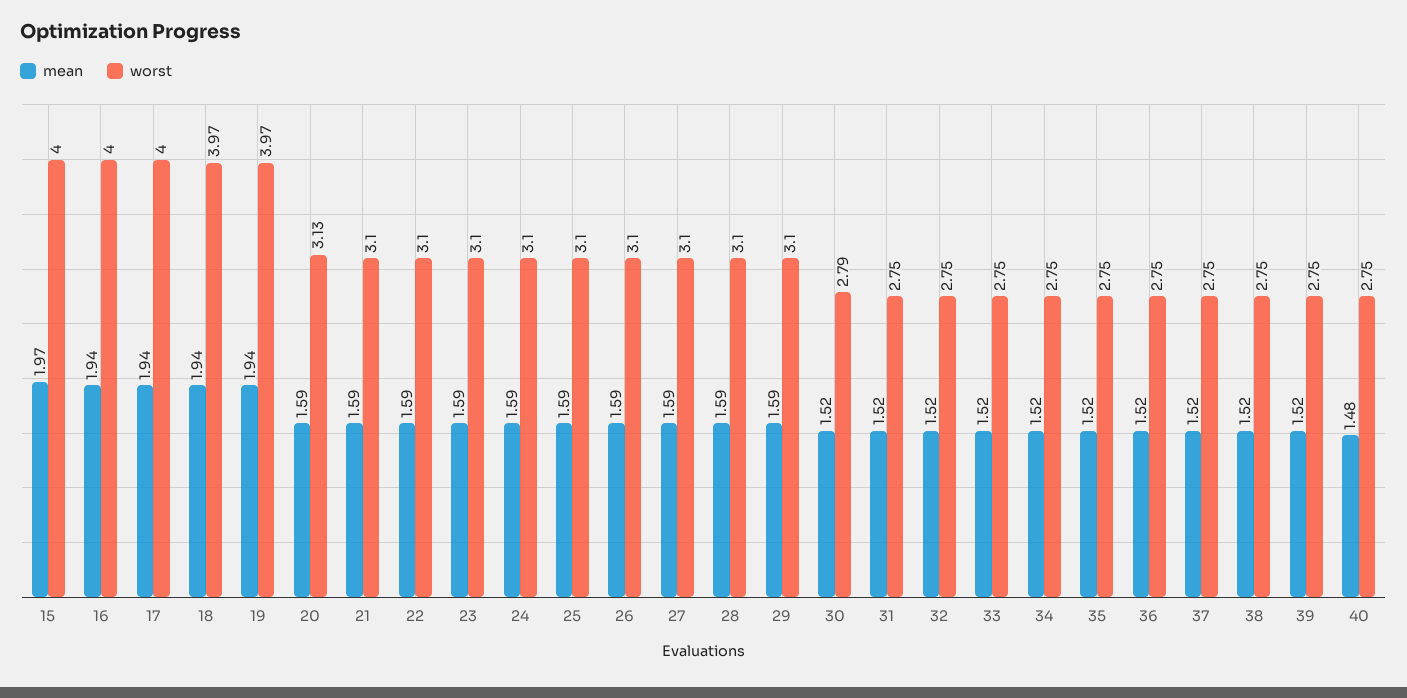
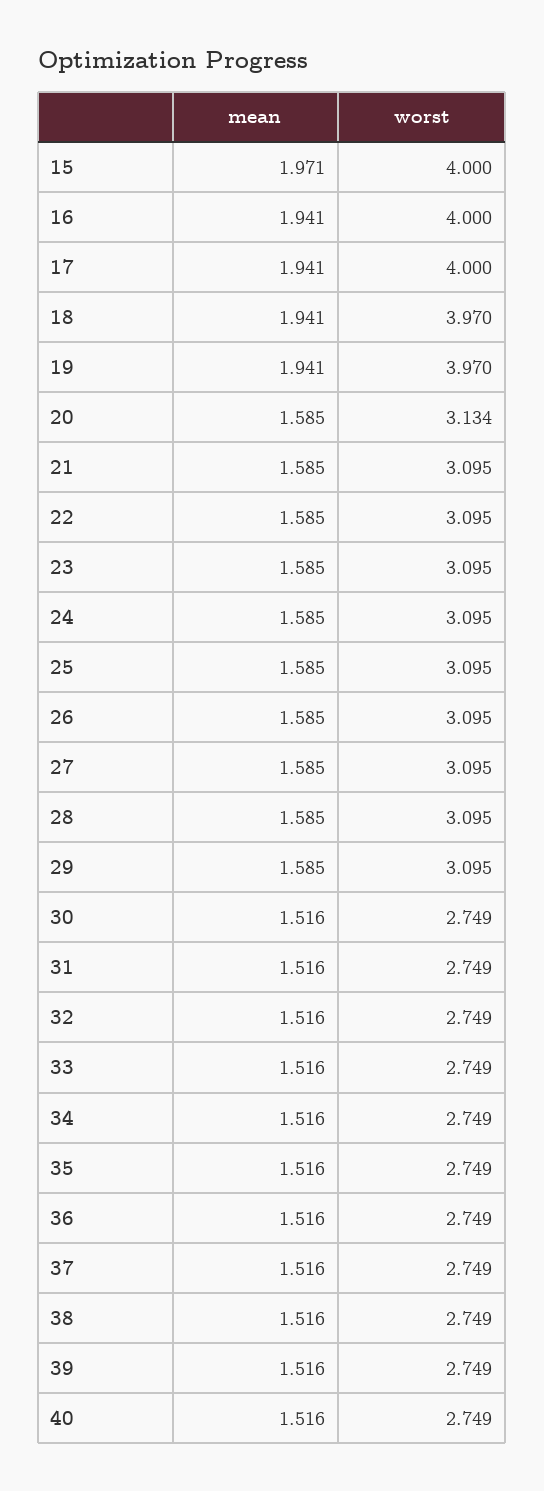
worst, 30: 2.79 -> 2.749
mean, 40: 1.48 -> 1.516

